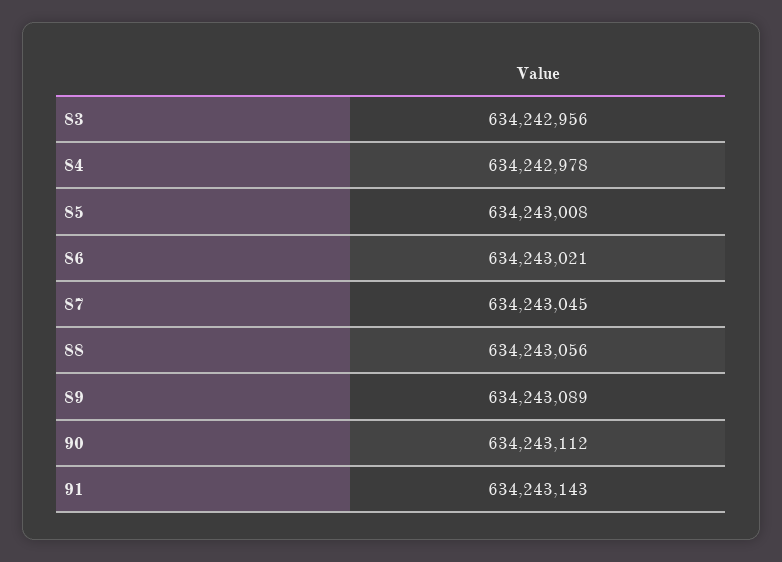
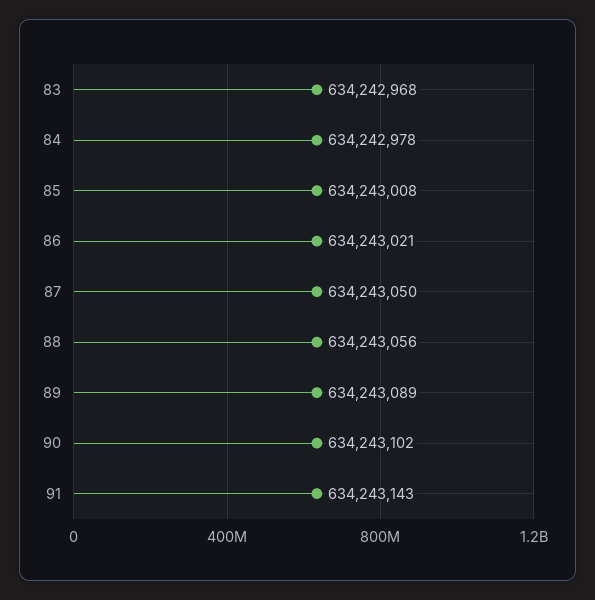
83: 634242956 -> 634242968
87: 634243045 -> 634243050
90: 634243112 -> 634243102

